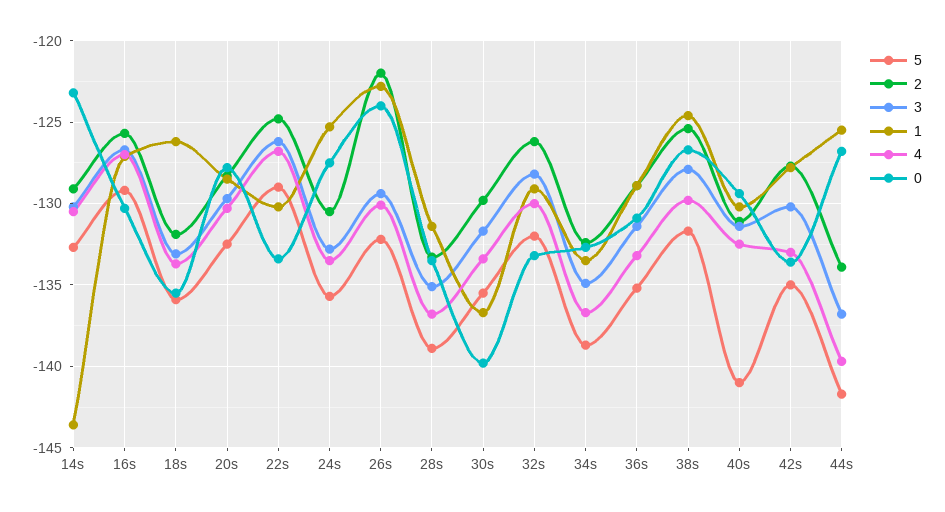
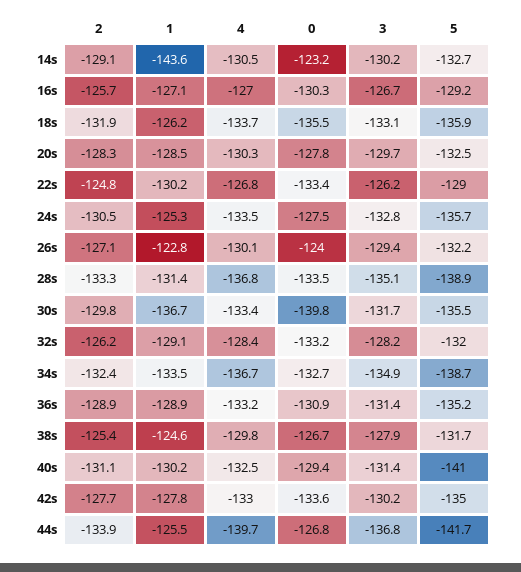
2, 26s: -122 -> -127.1
4, 32s: -130 -> -128.4

